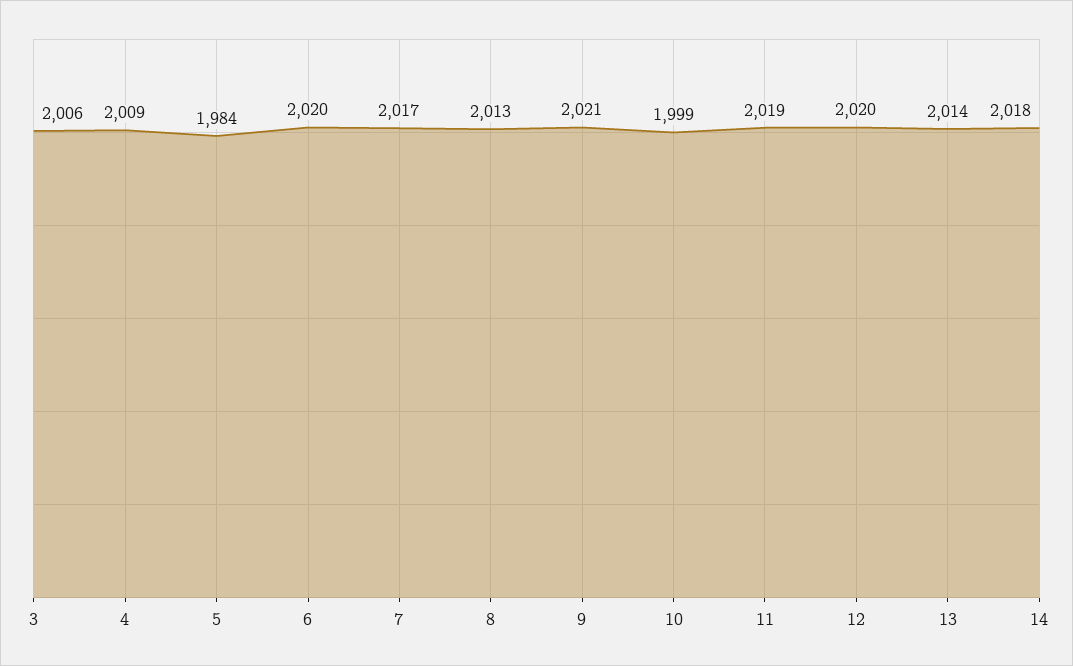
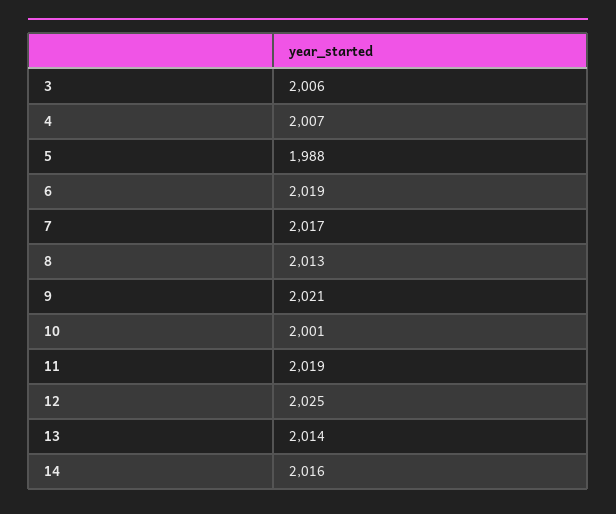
4: 2009 -> 2007
5: 1984 -> 1988
6: 2020 -> 2019
10: 1999 -> 2001
12: 2020 -> 2025
14: 2018 -> 2016

